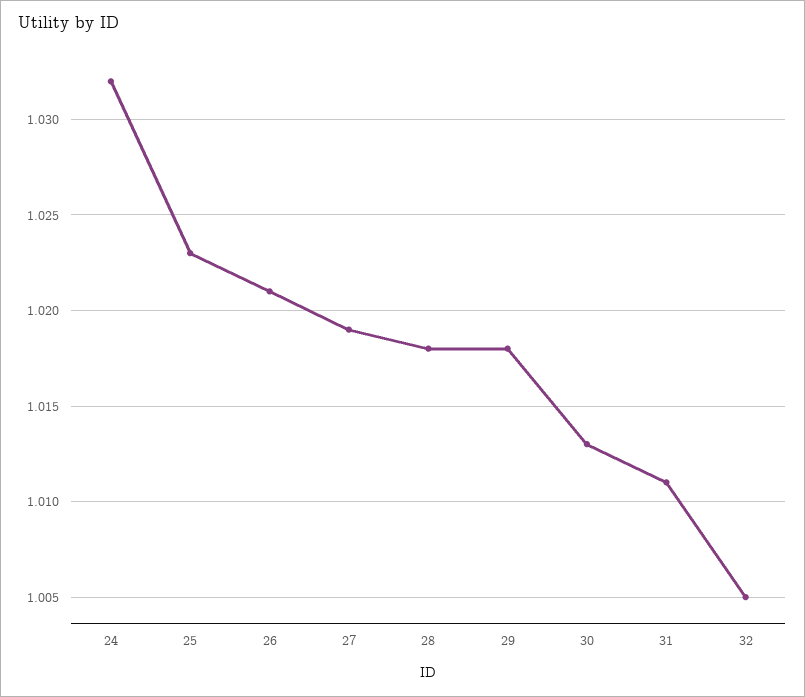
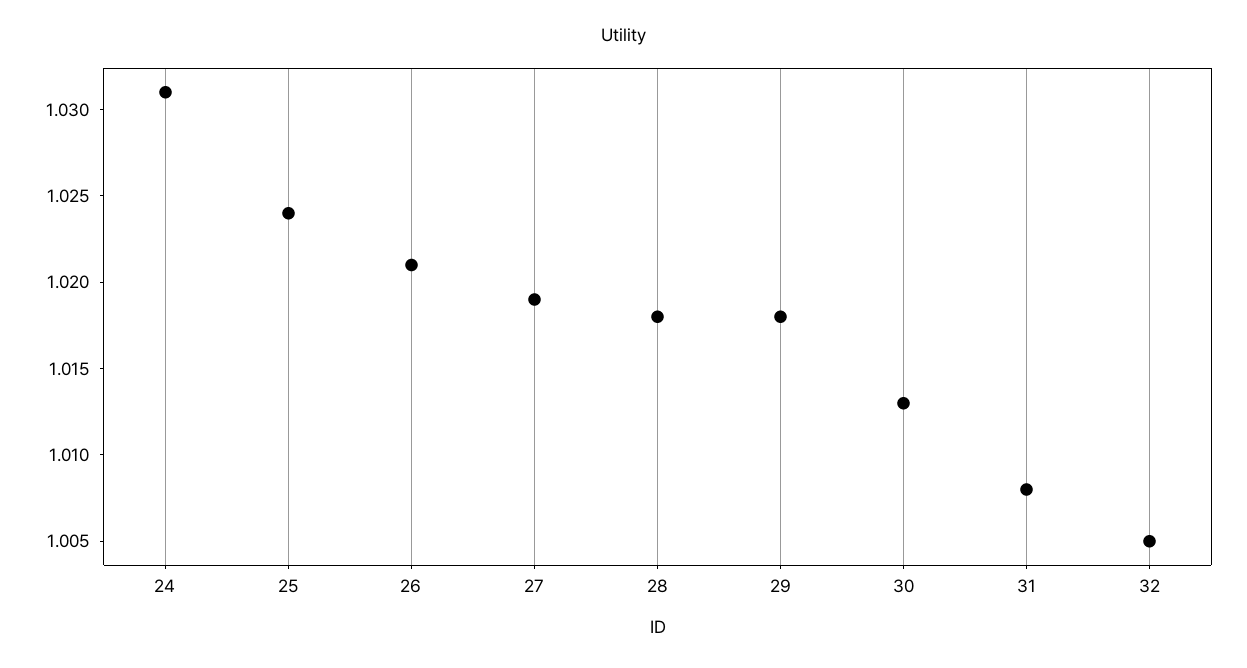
24: 1.032 -> 1.031
25: 1.023 -> 1.024
31: 1.011 -> 1.008

